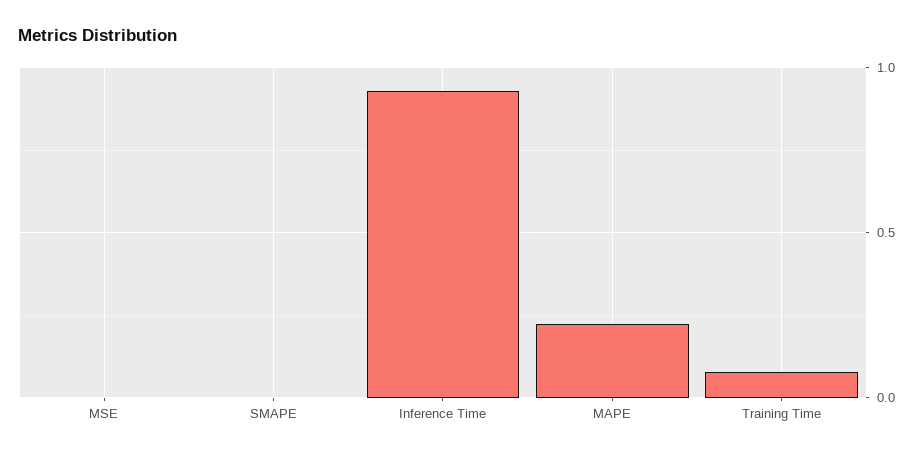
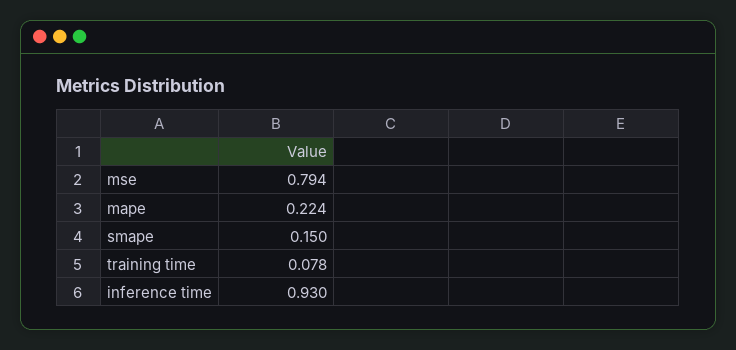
MSE: 0 -> 0.794
SMAPE: 0 -> 0.15

